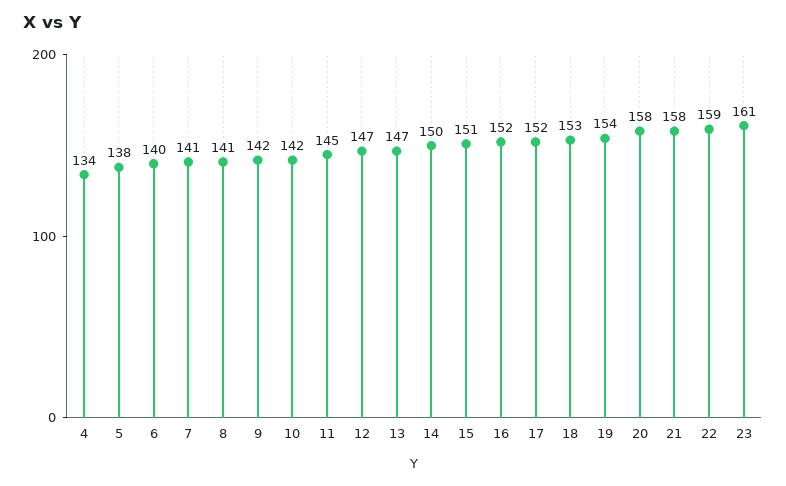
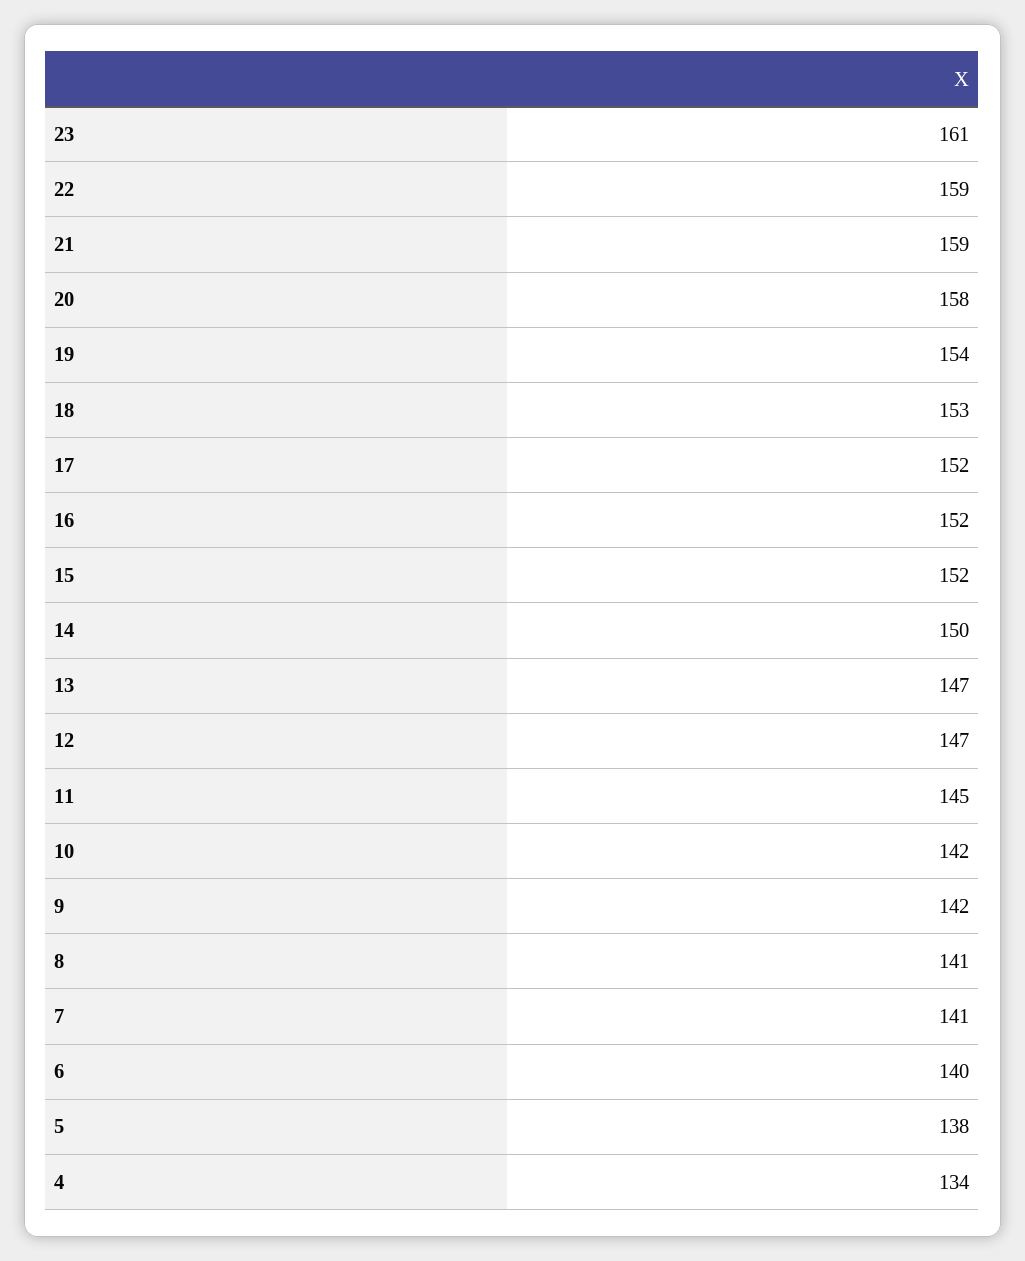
15: 151 -> 152
21: 158 -> 159

